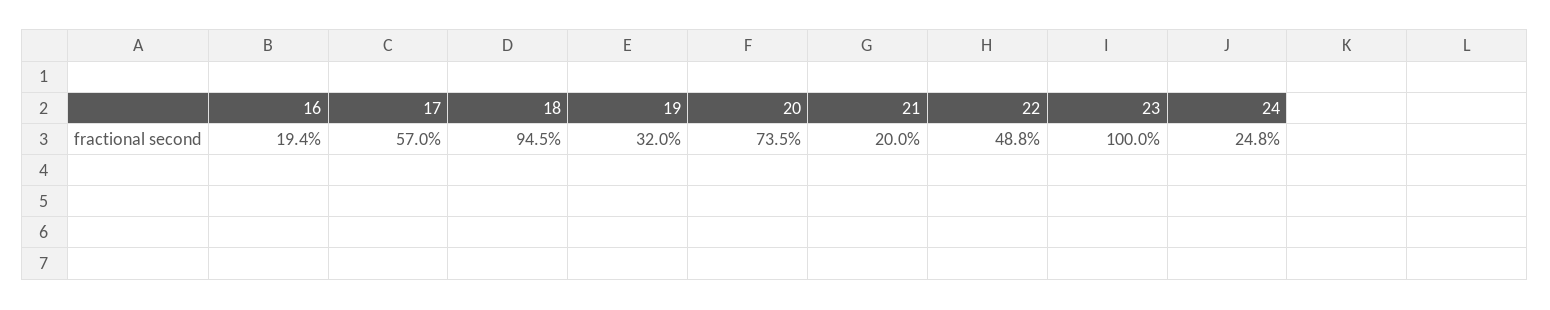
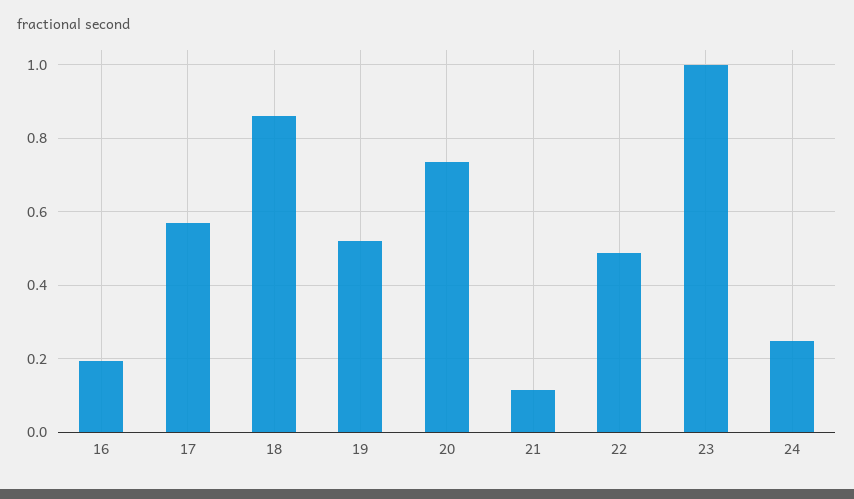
18: 0.945 -> 0.86
19: 0.32 -> 0.52
21: 0.2 -> 0.12

